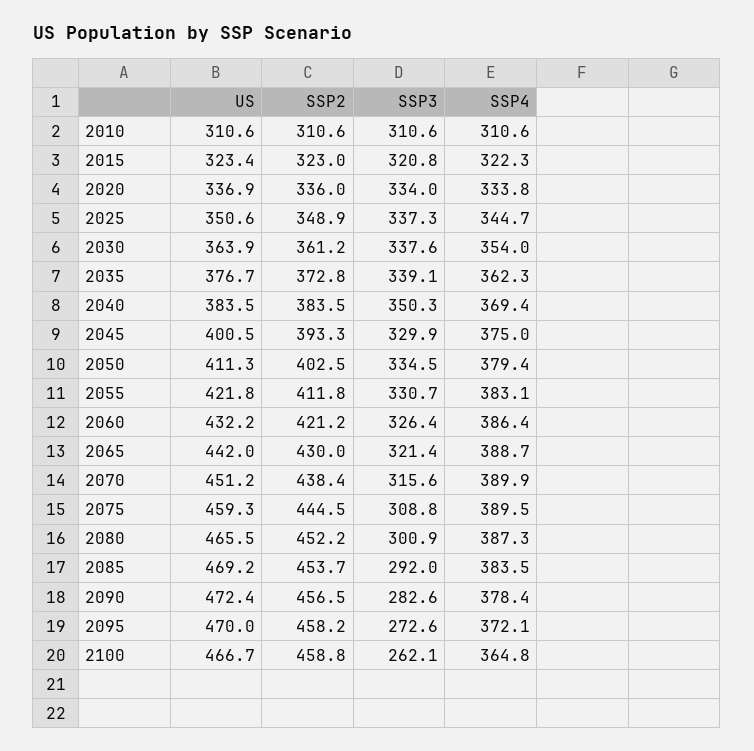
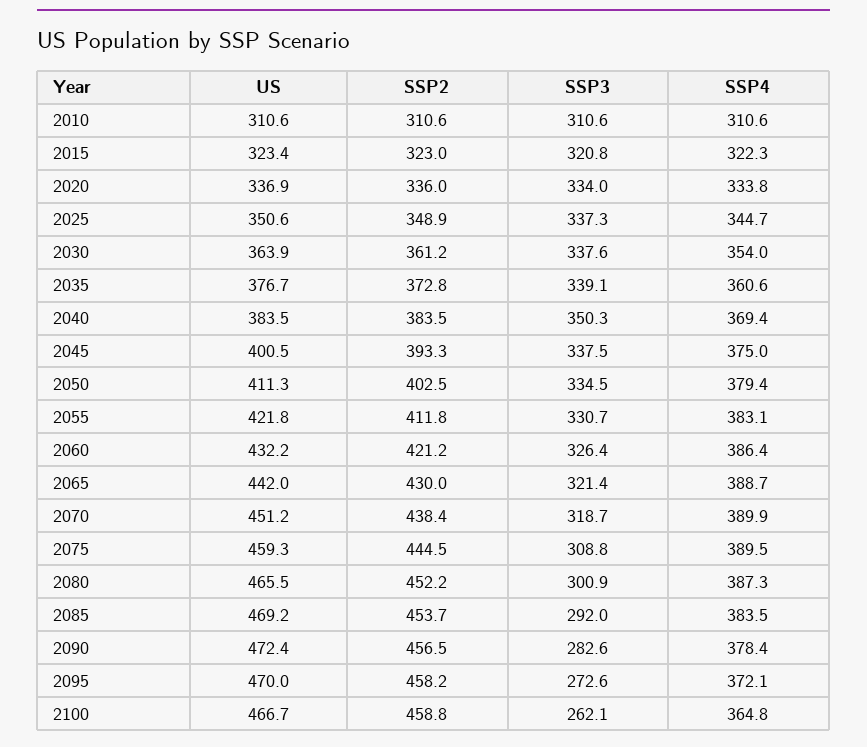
SSP4, 2035: 362.3 -> 360.6
SSP3, 2045: 329.9 -> 337.5
SSP3, 2070: 315.6 -> 318.7

